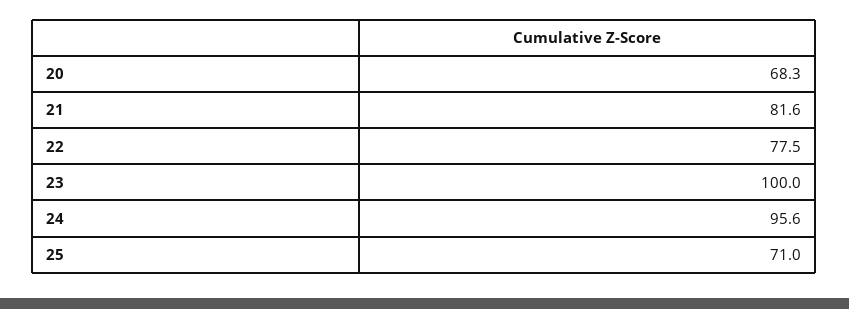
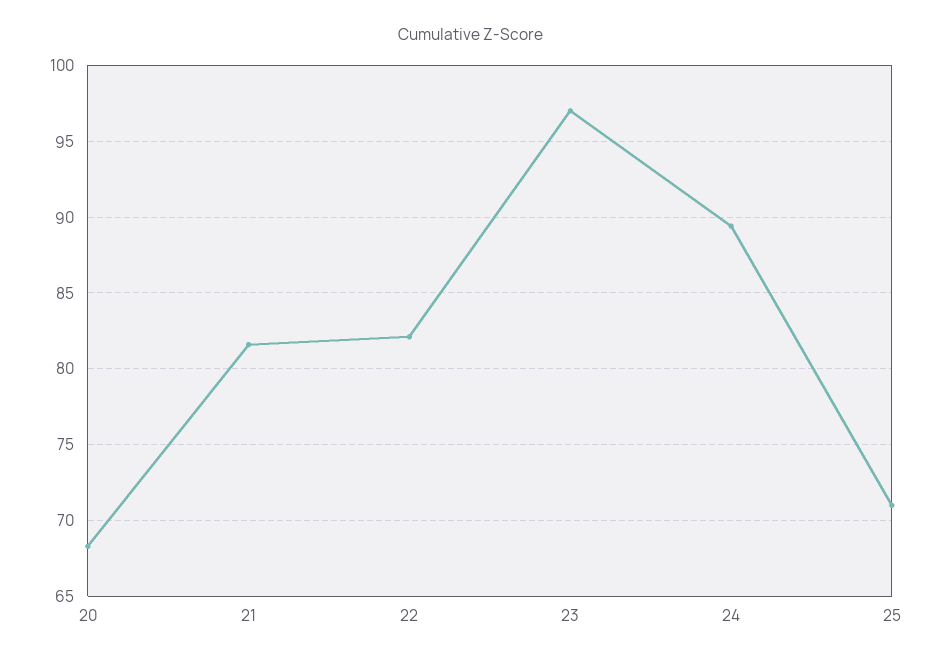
22: 77.5 -> 82
23: 100 -> 97
24: 95.6 -> 89.5

